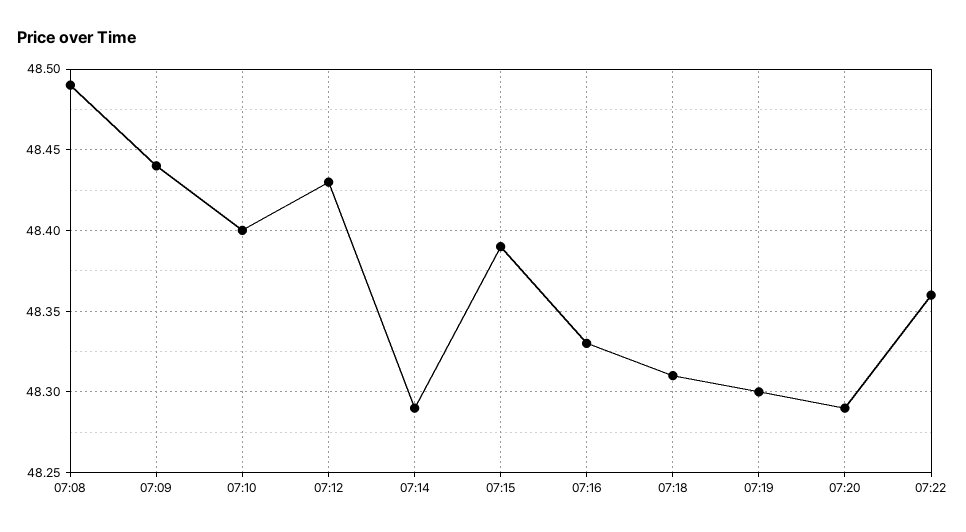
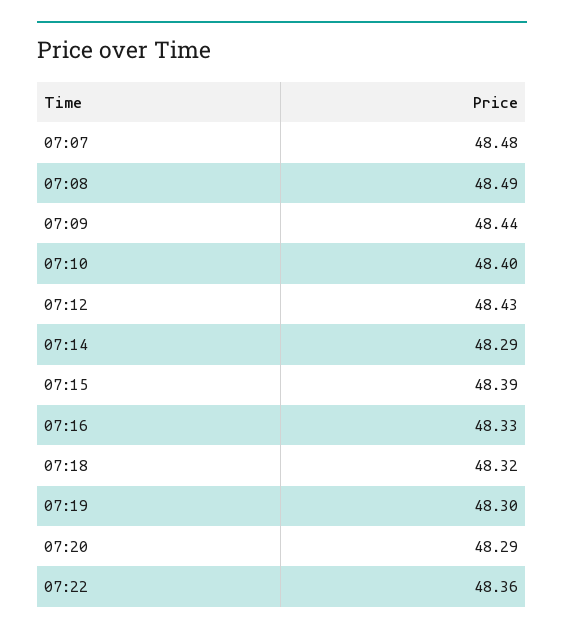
07:18: 48.31 -> 48.32
07:07: none -> 48.48

